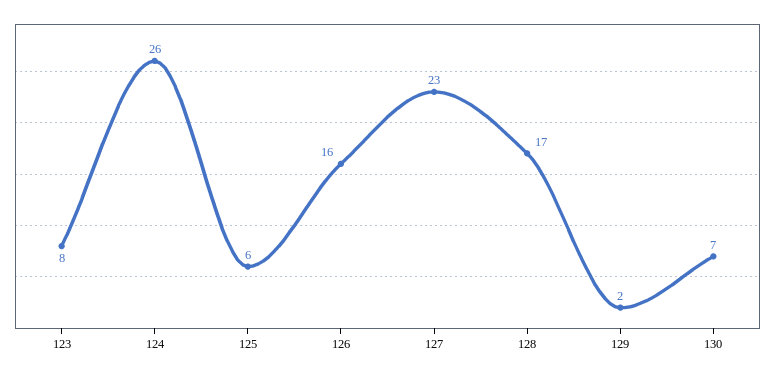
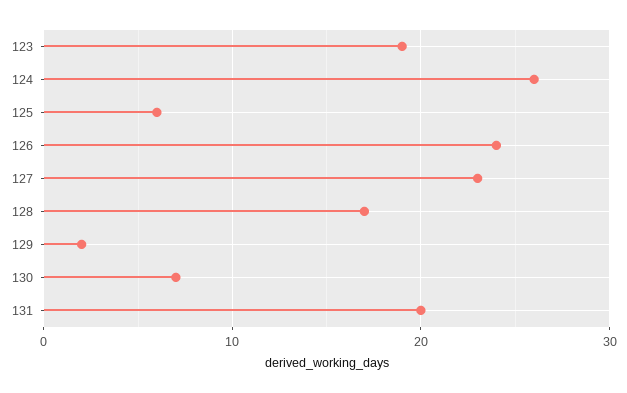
123: 8 -> 19
126: 16 -> 24
131: none -> 20

